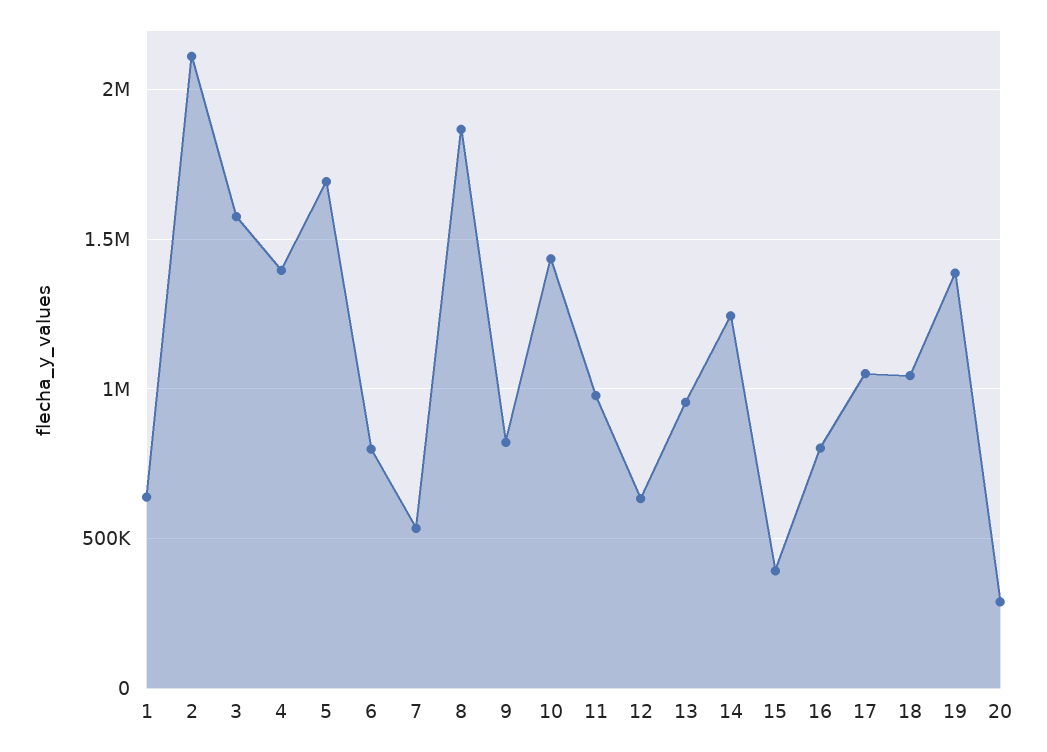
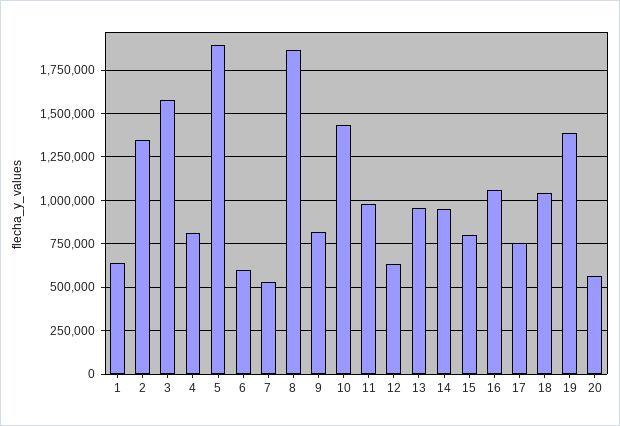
2: 2100000 -> 1350000
4: 1400000 -> 800000
5: 1700000 -> 1900000
6: 800000 -> 600000
14: 1250000 -> 950000
15: 400000 -> 800000
16: 800000 -> 1050000
17: 1050000 -> 750000
20: 300000 -> 550000

